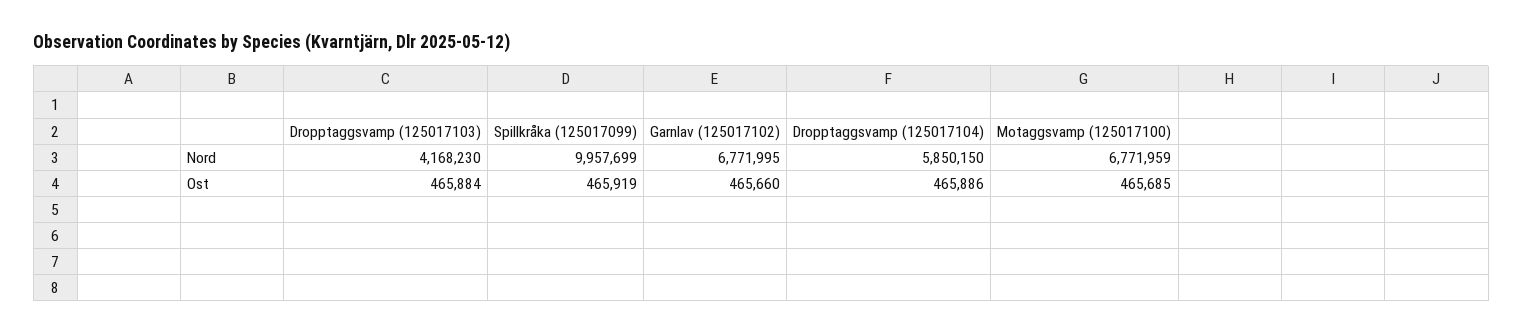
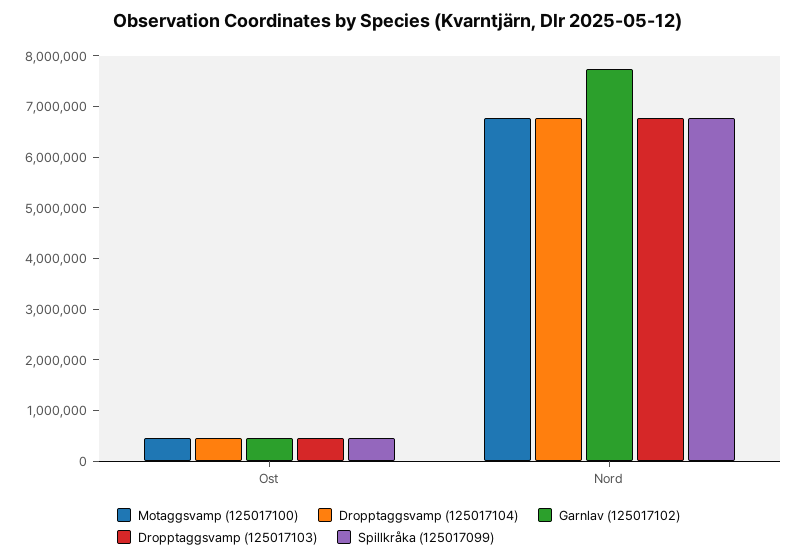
Dropptaggsvamp (125017103), Nord: 4168230 -> 6800000
Spillkråka (125017099), Nord: 9957699 -> 6800000
Garnlav (125017102), Nord: 6771995 -> 7800000
Dropptaggsvamp (125017104), Nord: 5850150 -> 6800000

